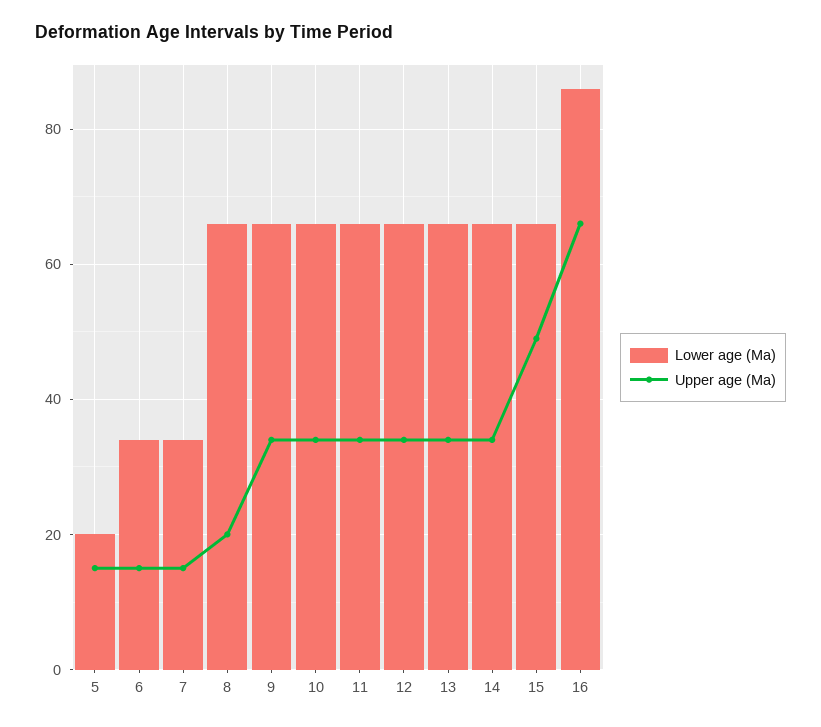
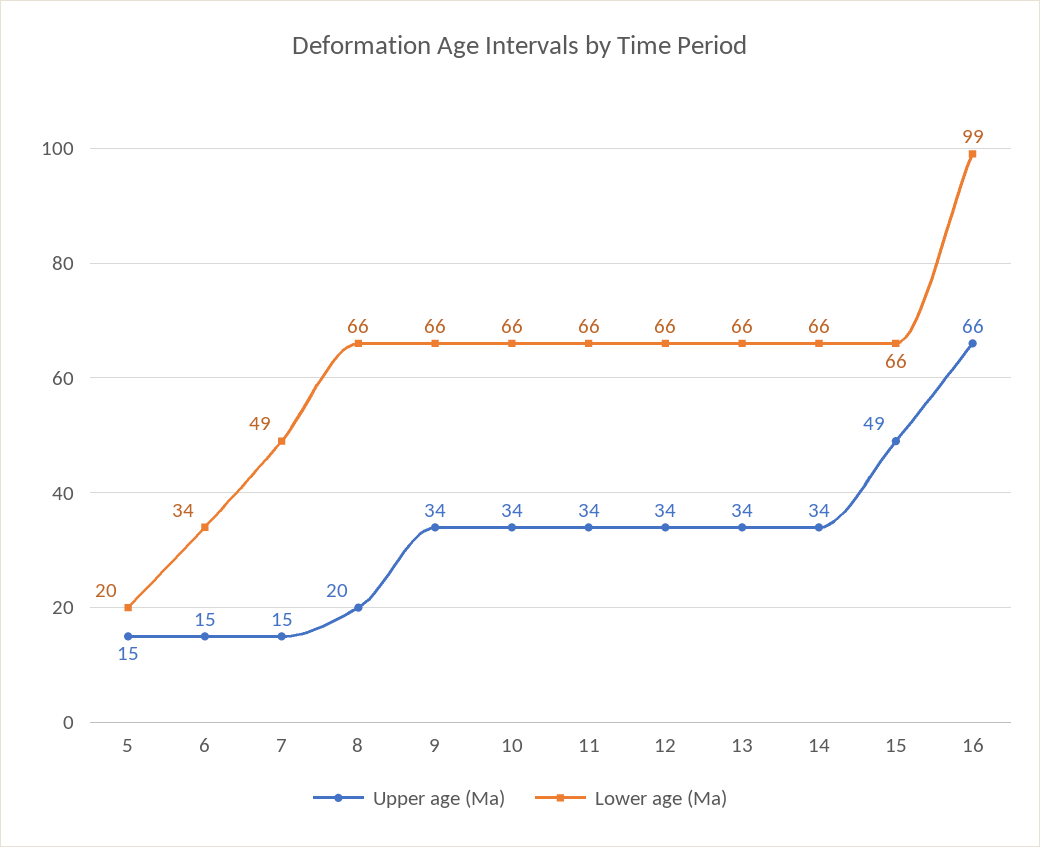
Lower age (Ma), 7: 35 -> 49
Lower age (Ma), 16: 85 -> 99

